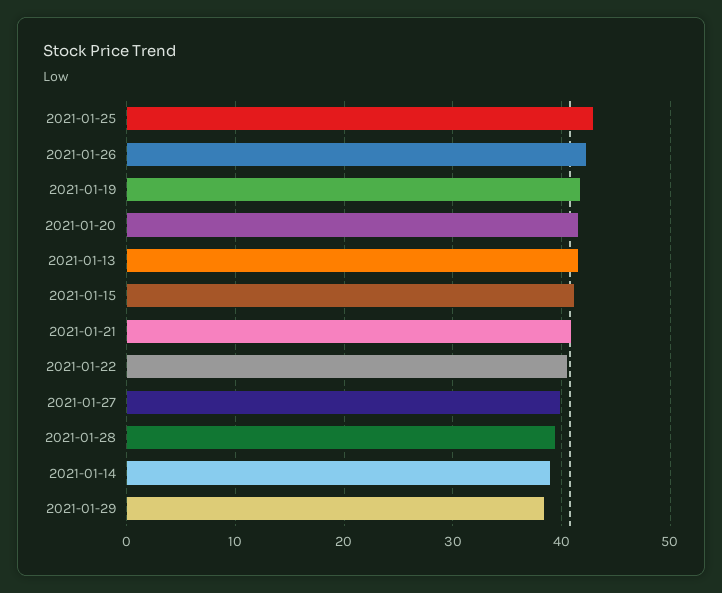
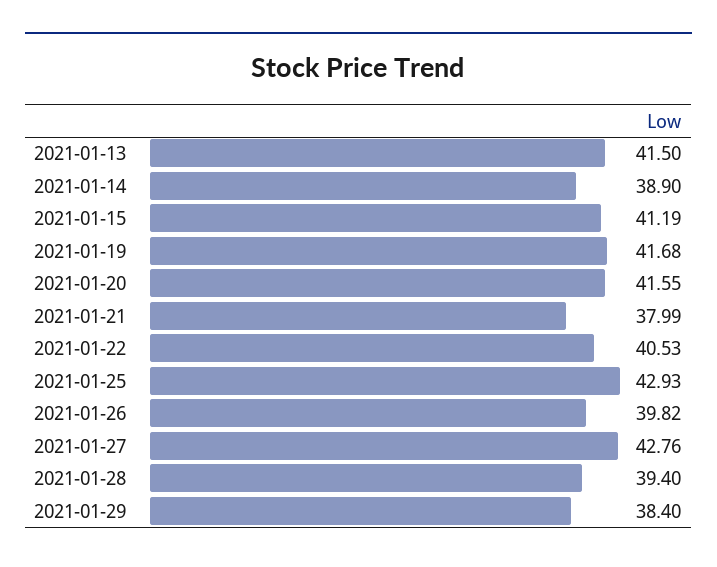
2021-01-26: 42 -> 39.82
2021-01-21: 41 -> 37.99
2021-01-27: 40 -> 42.76

